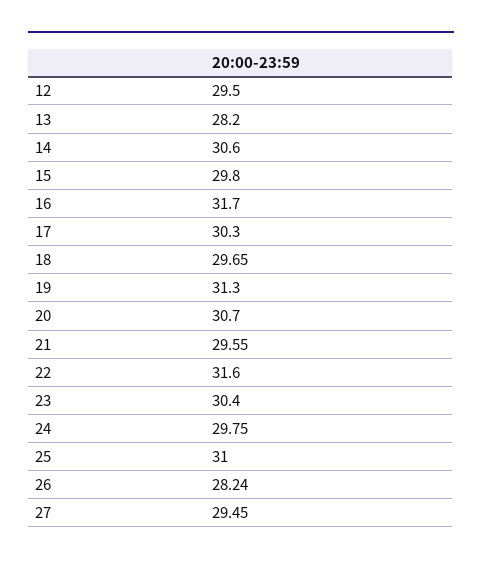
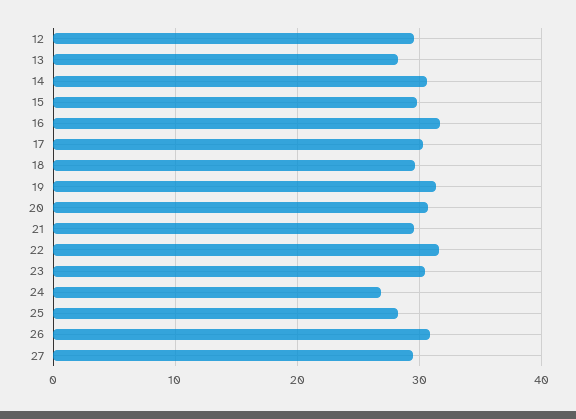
24: 29.75 -> 27
25: 31 -> 28
26: 28.24 -> 31

